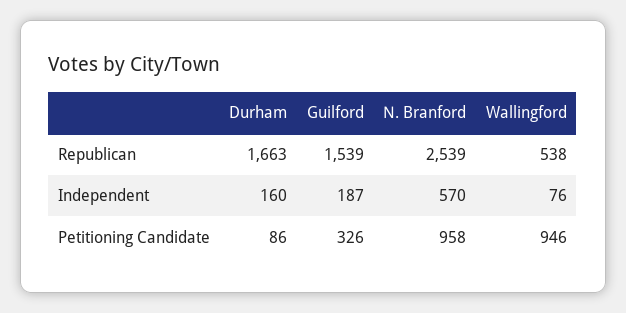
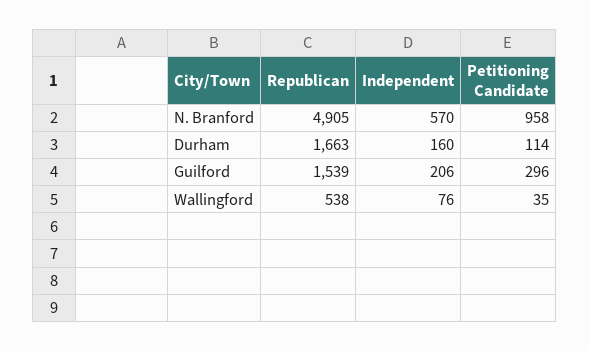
N. Branford, Republican: 2539 -> 4905
Guilford, Independent: 187 -> 206
Durham, Petitioning Candidate: 86 -> 114
Guilford, Petitioning Candidate: 326 -> 296
Wallingford, Petitioning Candidate: 946 -> 35

